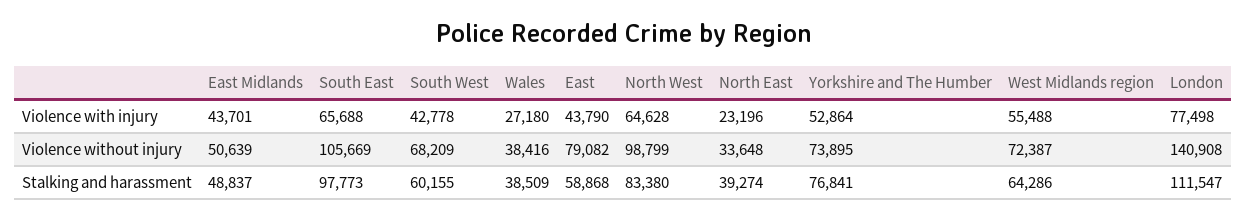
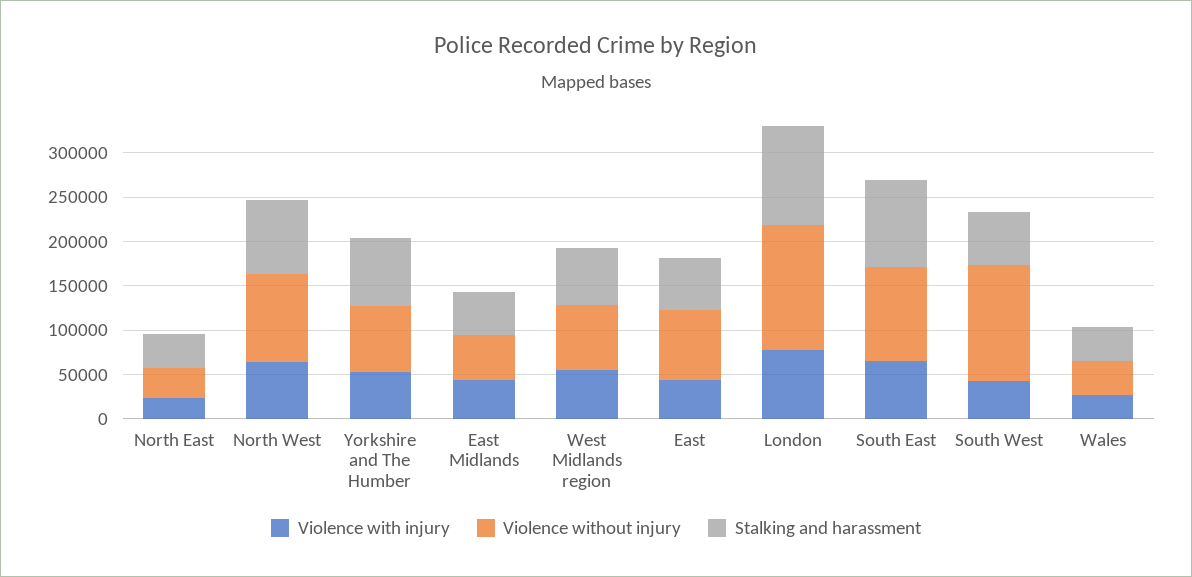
Violence without injury, South West: 68209 -> 130000

